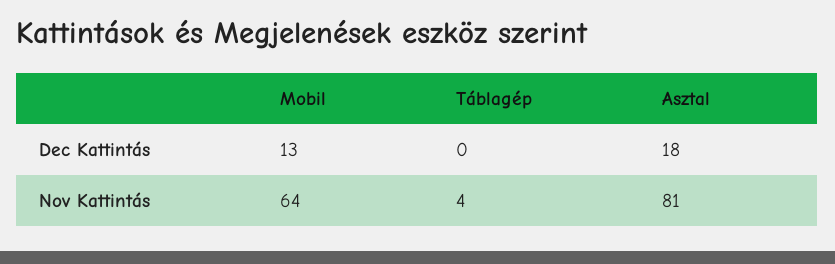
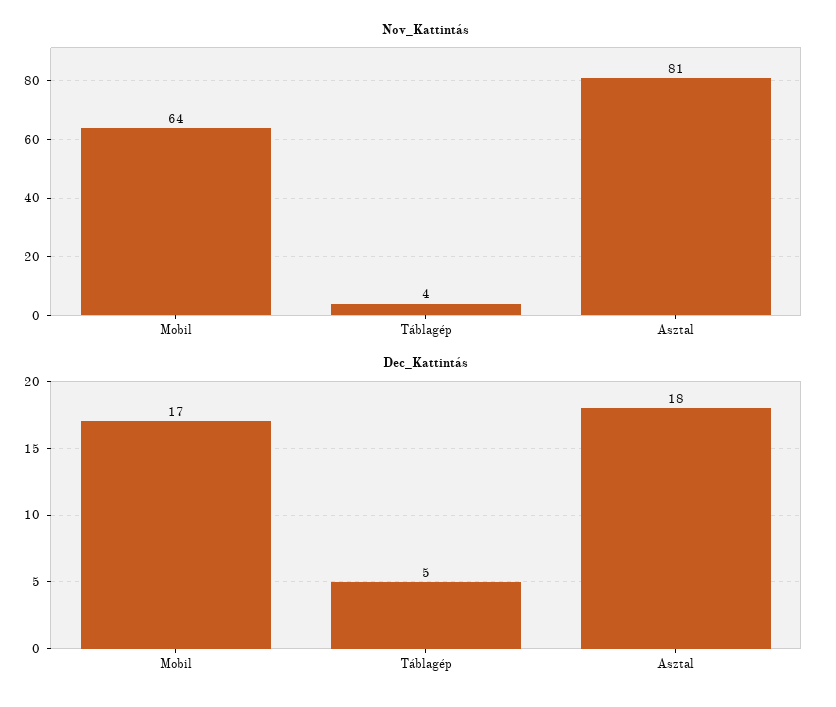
Dec Kattintás, Mobil: 13 -> 17
Dec Kattintás, Táblagép: 0 -> 5

